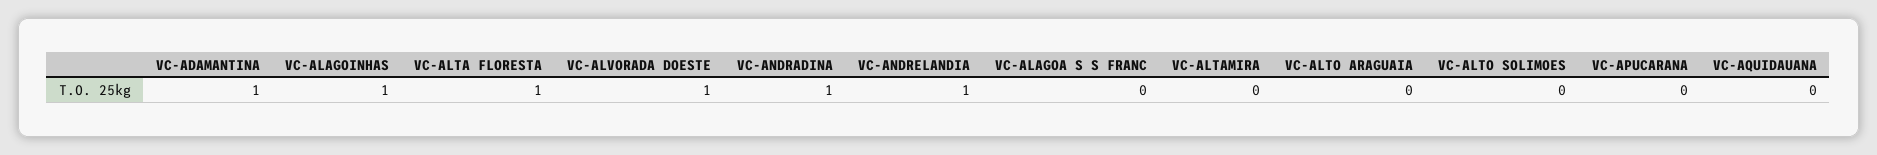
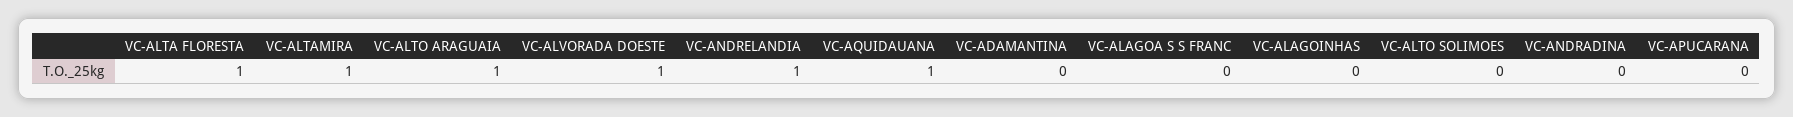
VC-ADAMANTINA: 1 -> 0
VC-ALAGOINHAS: 1 -> 0
VC-ANDRADINA: 1 -> 0
VC-ALTAMIRA: 0 -> 1
VC-ALTO ARAGUAIA: 0 -> 1
VC-AQUIDAUANA: 0 -> 1

